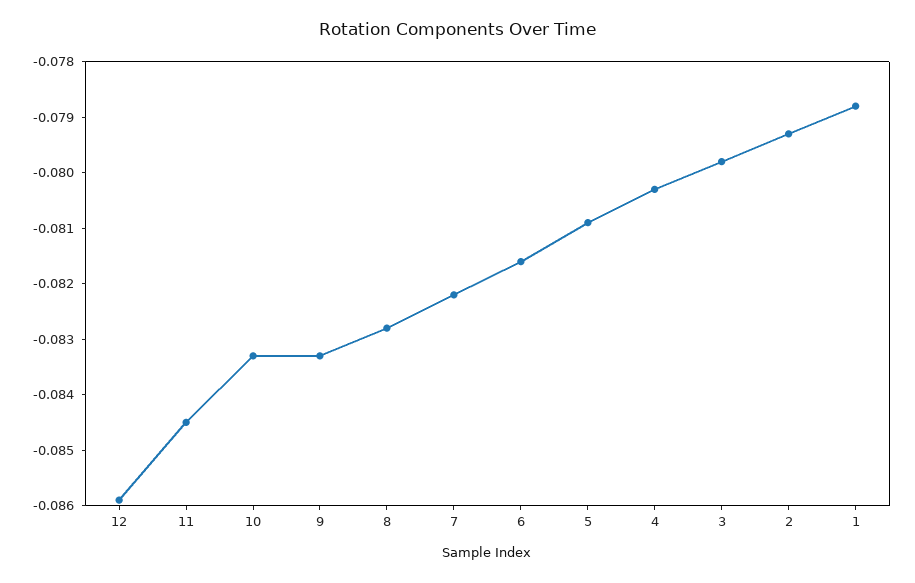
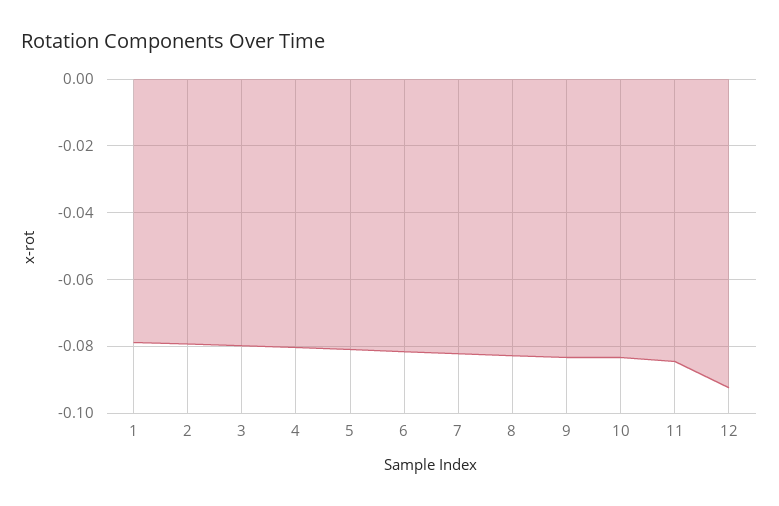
12: -0.086 -> -0.092

